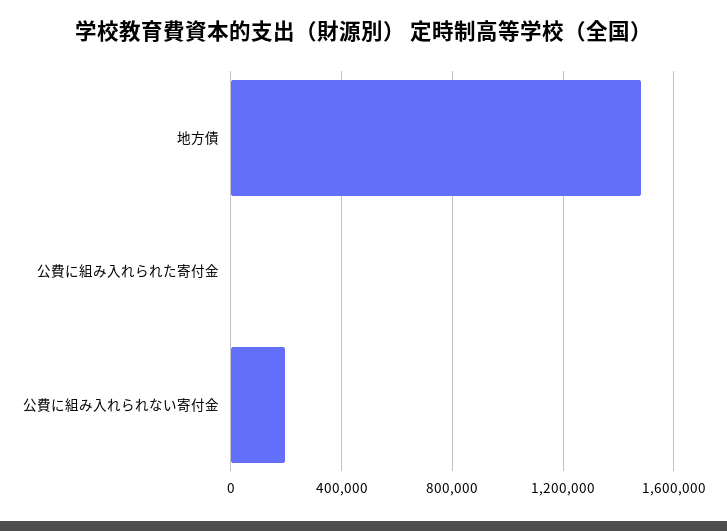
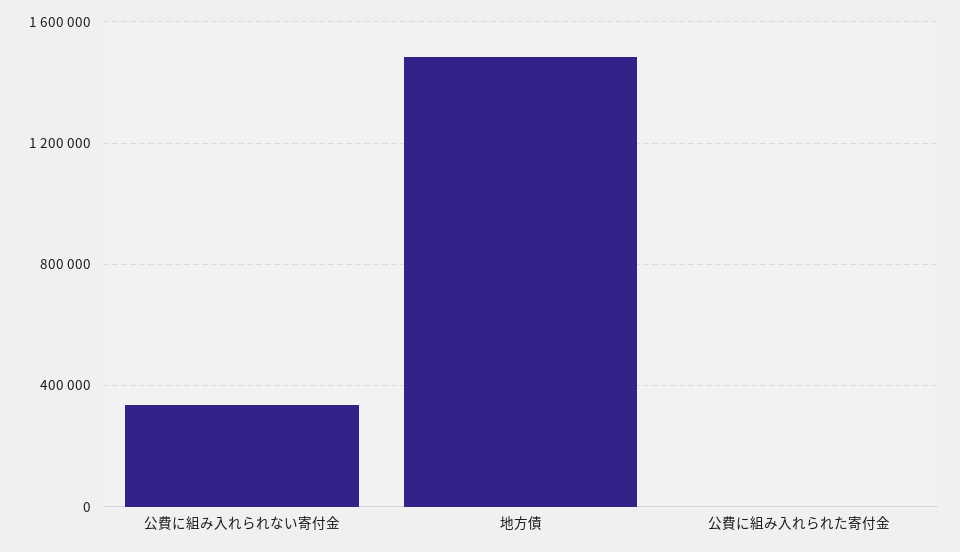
公費に組み入れられない寄付金: 200000 -> 350000

